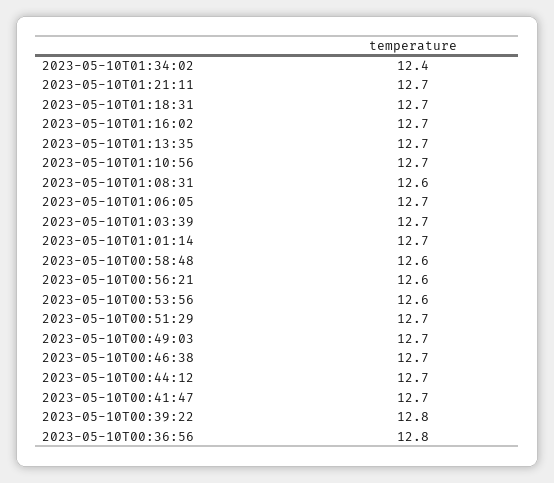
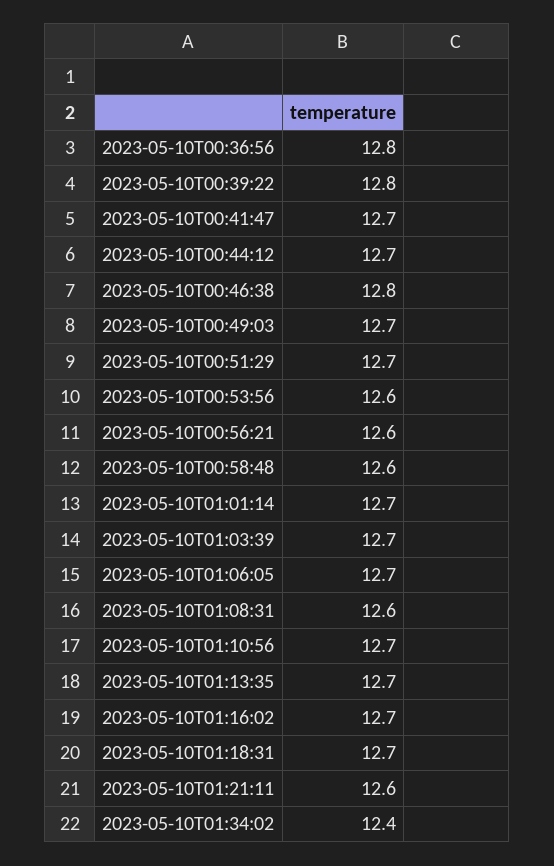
2023-05-10T01:21:11: 12.7 -> 12.6
2023-05-10T00:46:38: 12.7 -> 12.8

